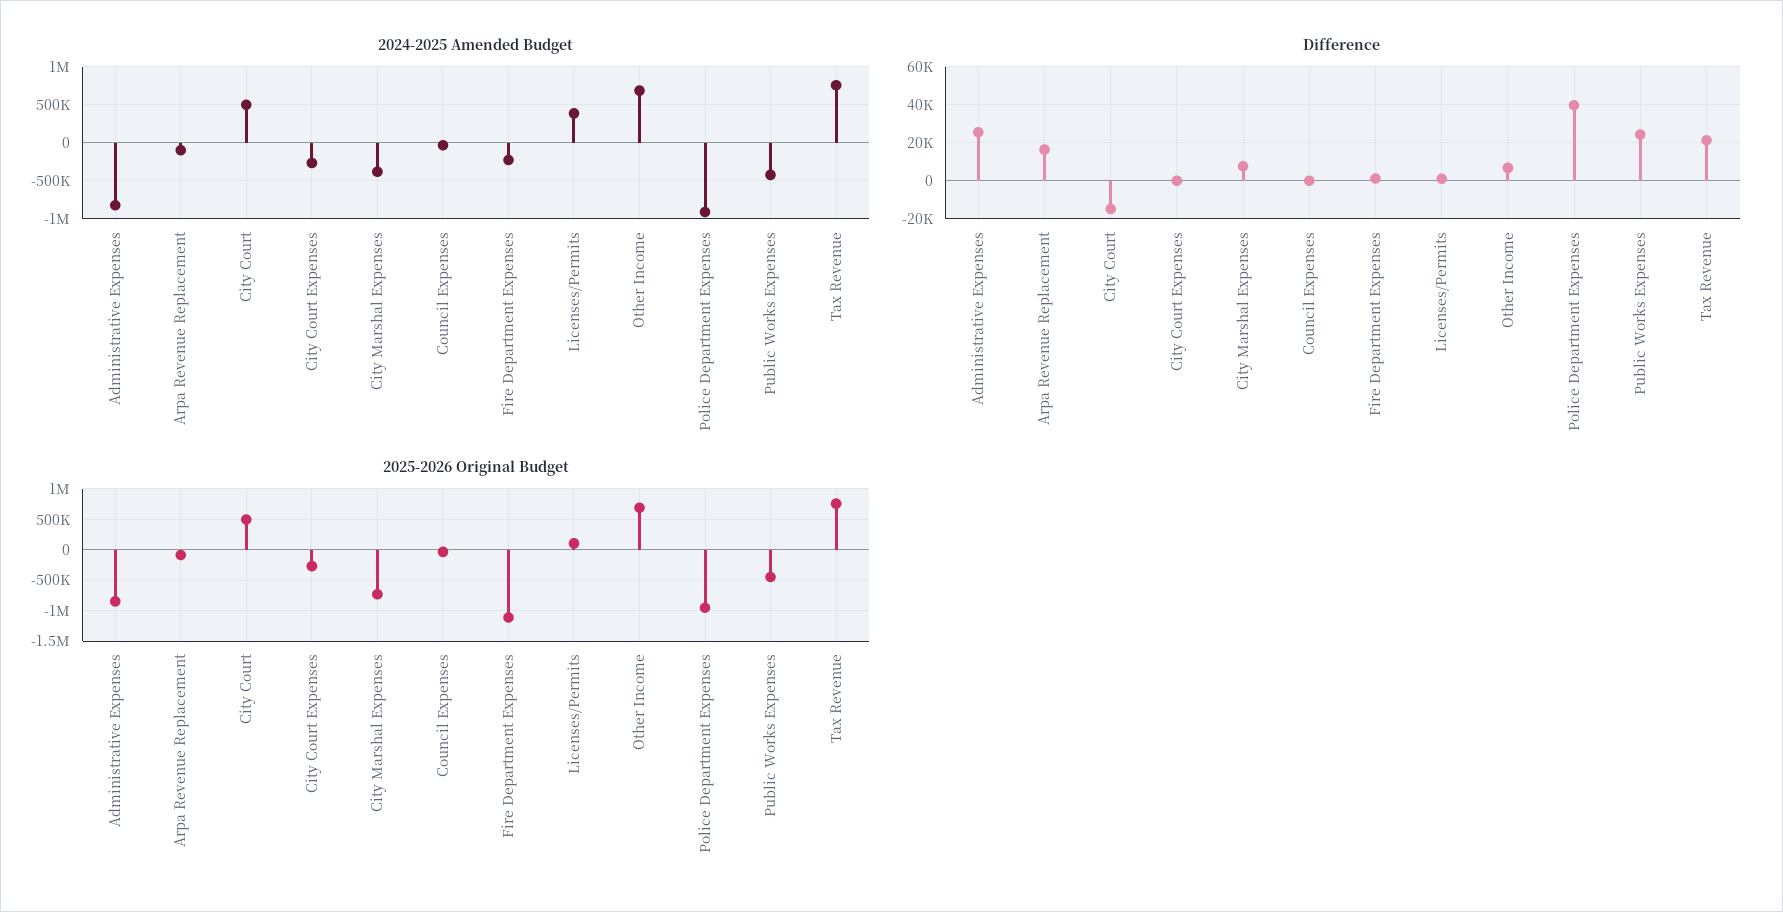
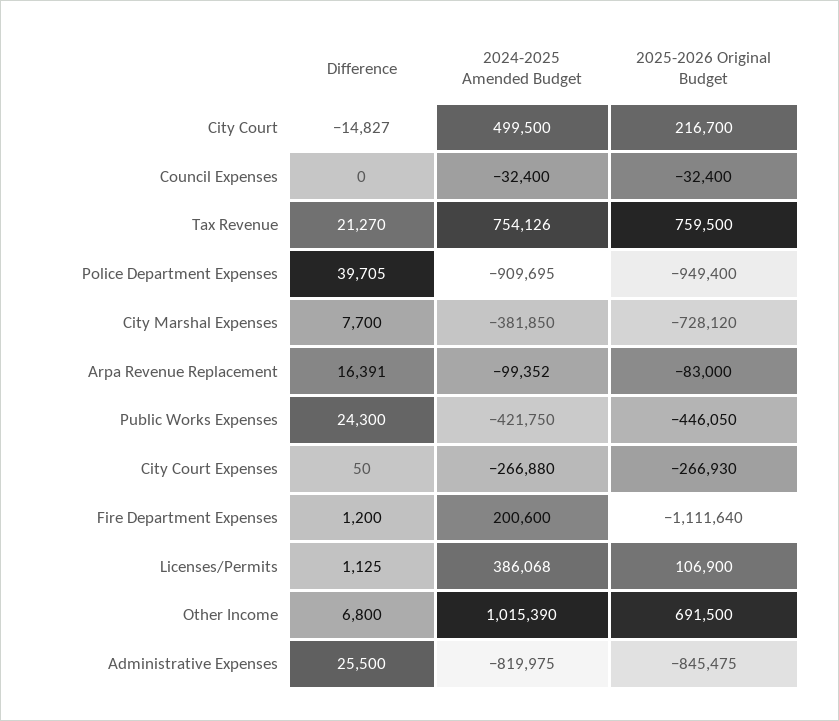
2024-2025 Amended Budget, Fire Department Expenses: -200000 -> 200600
2024-2025 Amended Budget, Other Income: 700000 -> 1015390
2025-2026 Original Budget, City Court: 500000 -> 216700

